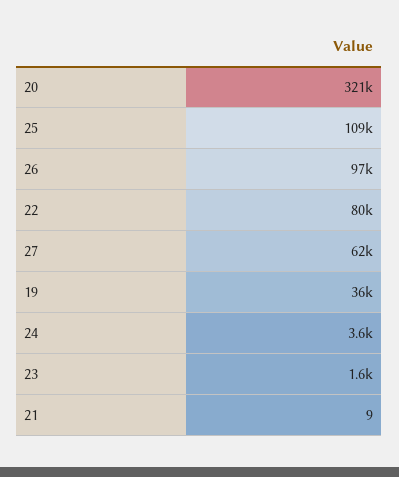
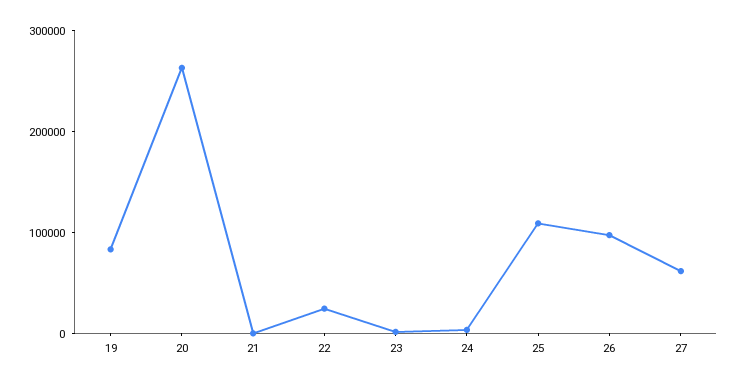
20: 321000 -> 260000
22: 80000 -> 20000
19: 36000 -> 80000

